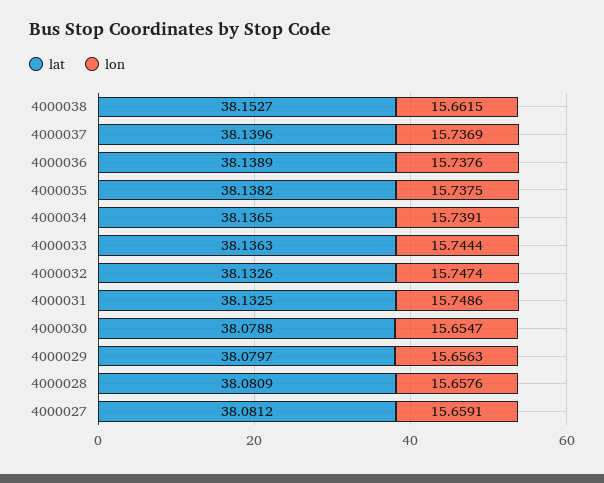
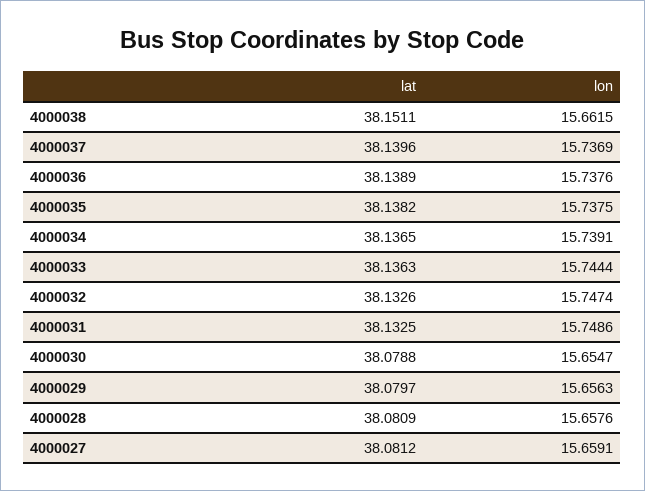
lat, 4000038: 38.1527 -> 38.1511

